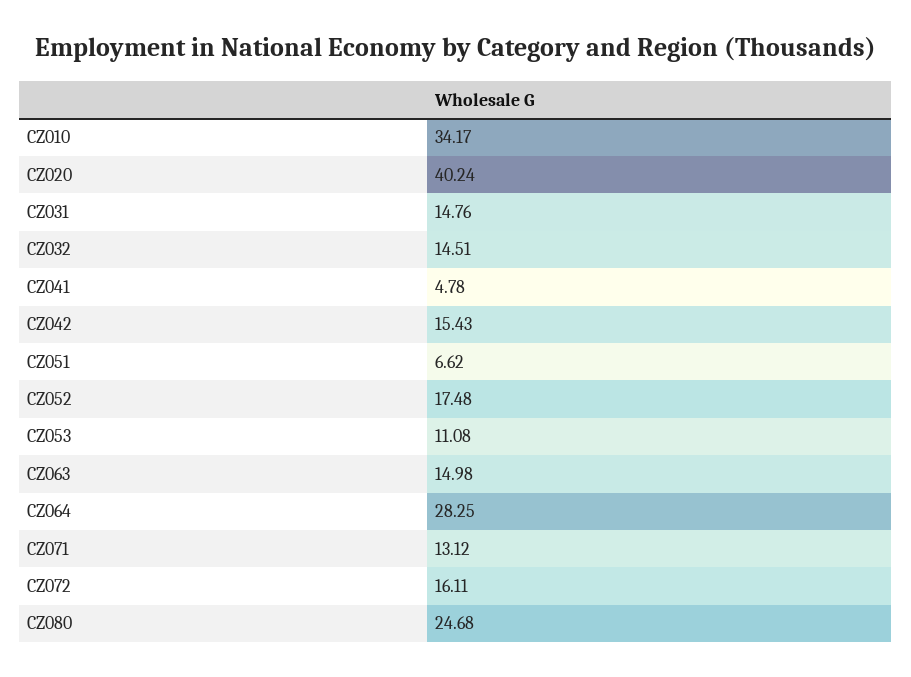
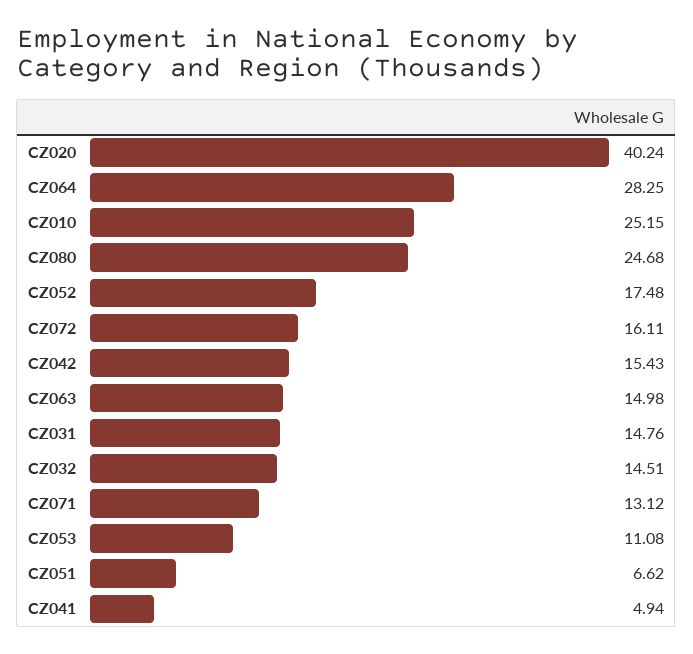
CZ010: 34.17 -> 25.15
CZ041: 4.78 -> 4.94

